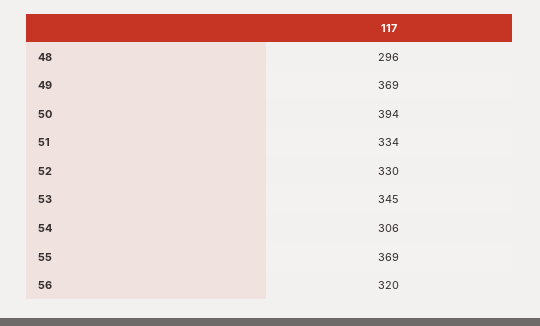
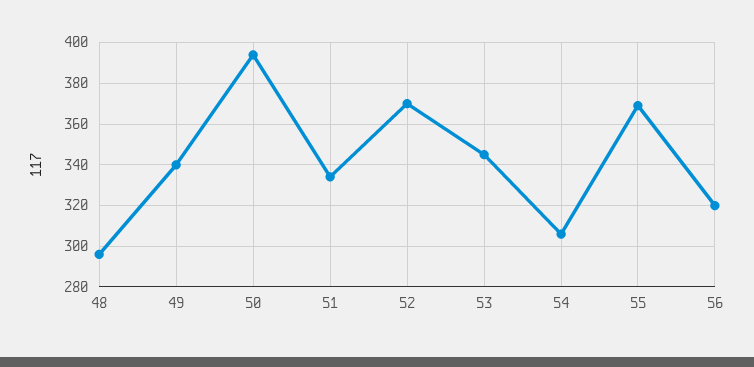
49: 369 -> 340
52: 330 -> 370

